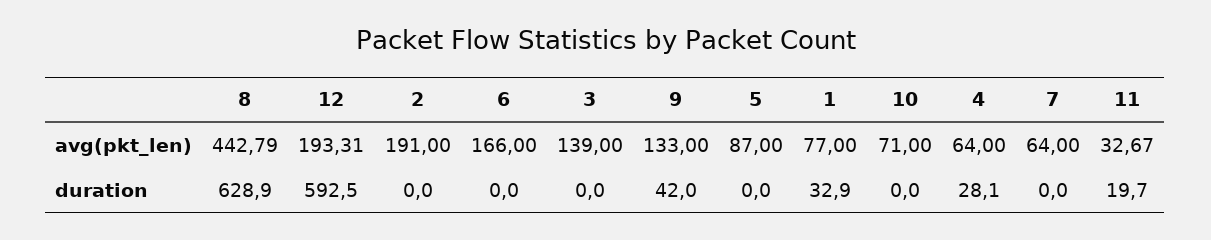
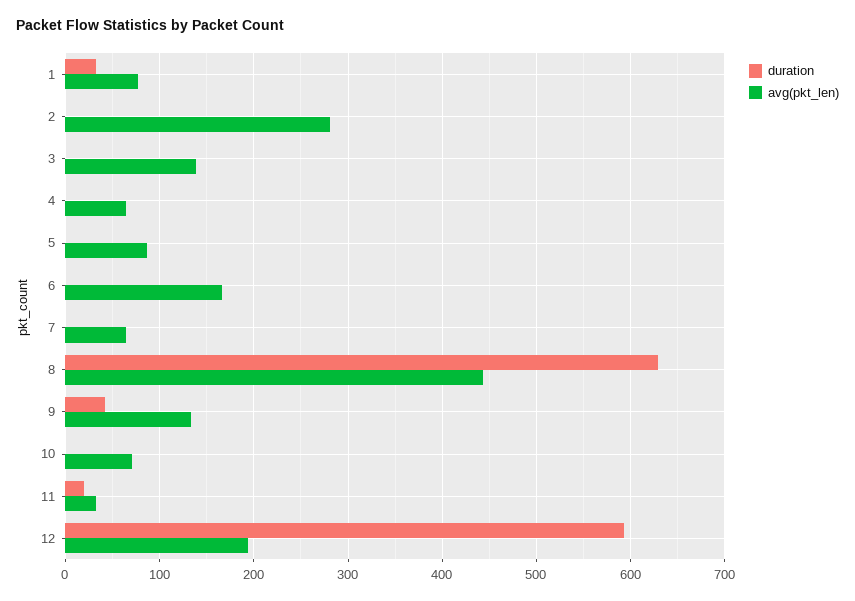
avg(pkt_len), 2: 191 -> 280
duration, 4: 28.1 -> 0

